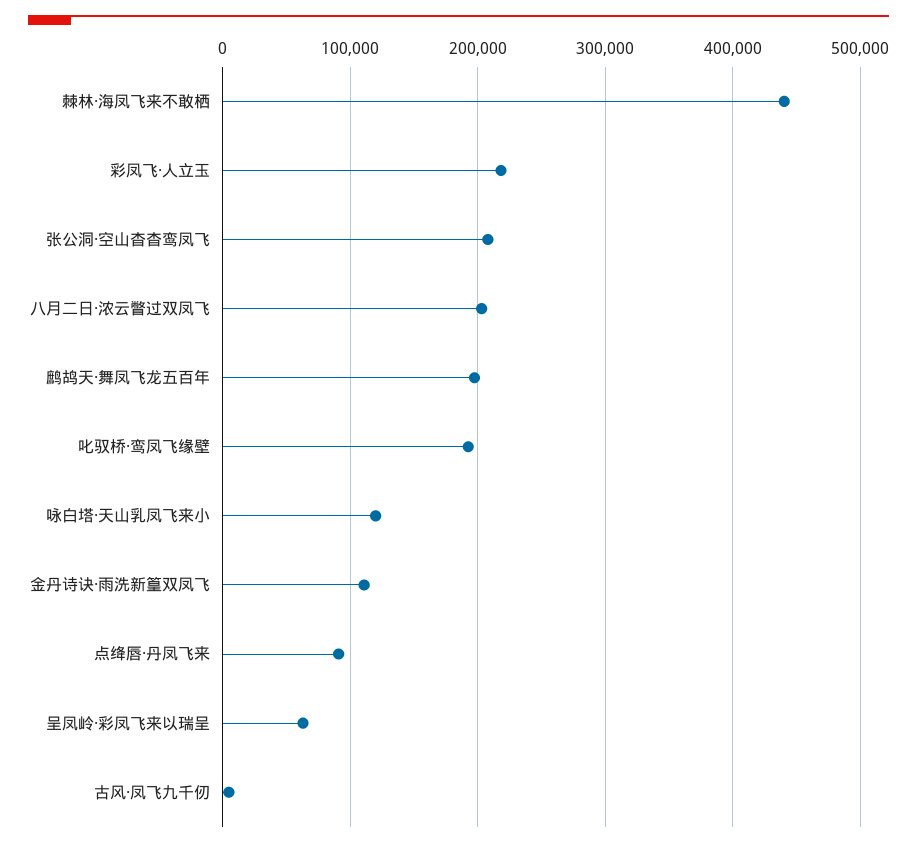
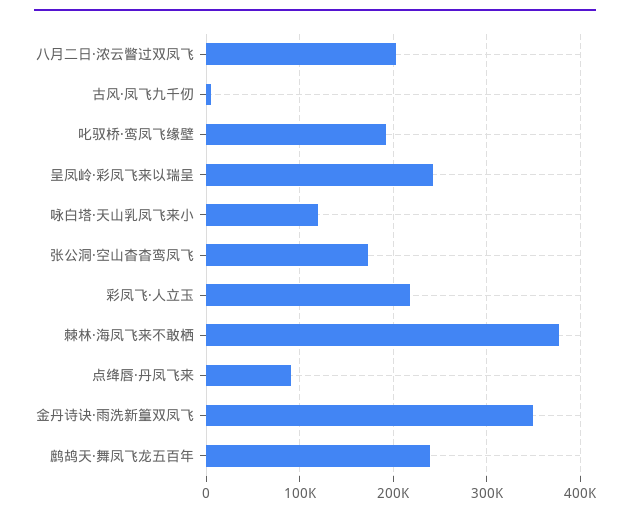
棘林·海凤飞来不敢栖: 440000 -> 380000
张公洞·空山杳杳鸾凤飞: 210000 -> 170000
鹧鸪天·舞凤飞龙五百年: 200000 -> 240000
金丹诗诀·雨洗新篁双凤飞: 110000 -> 350000
呈凤岭·彩凤飞来以瑞呈: 60000 -> 240000

